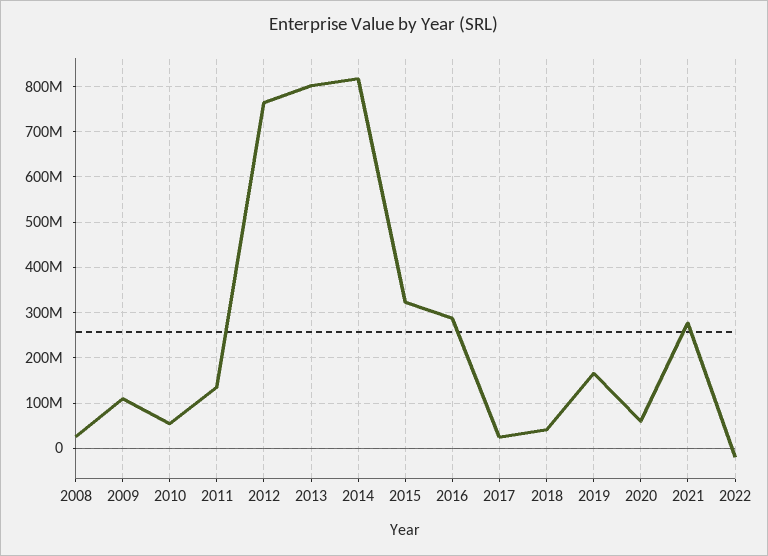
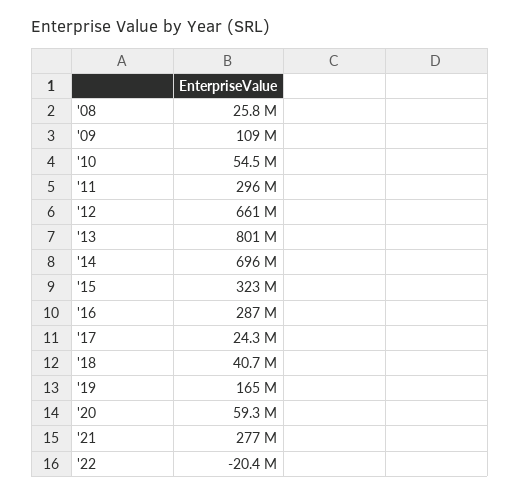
2011: 140000000 -> 296000000
2012: 760000000 -> 661000000
2014: 820000000 -> 696000000

